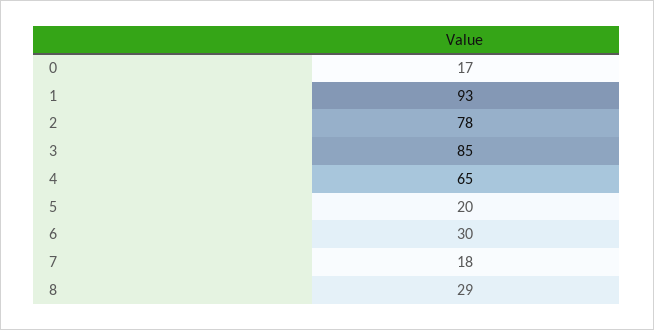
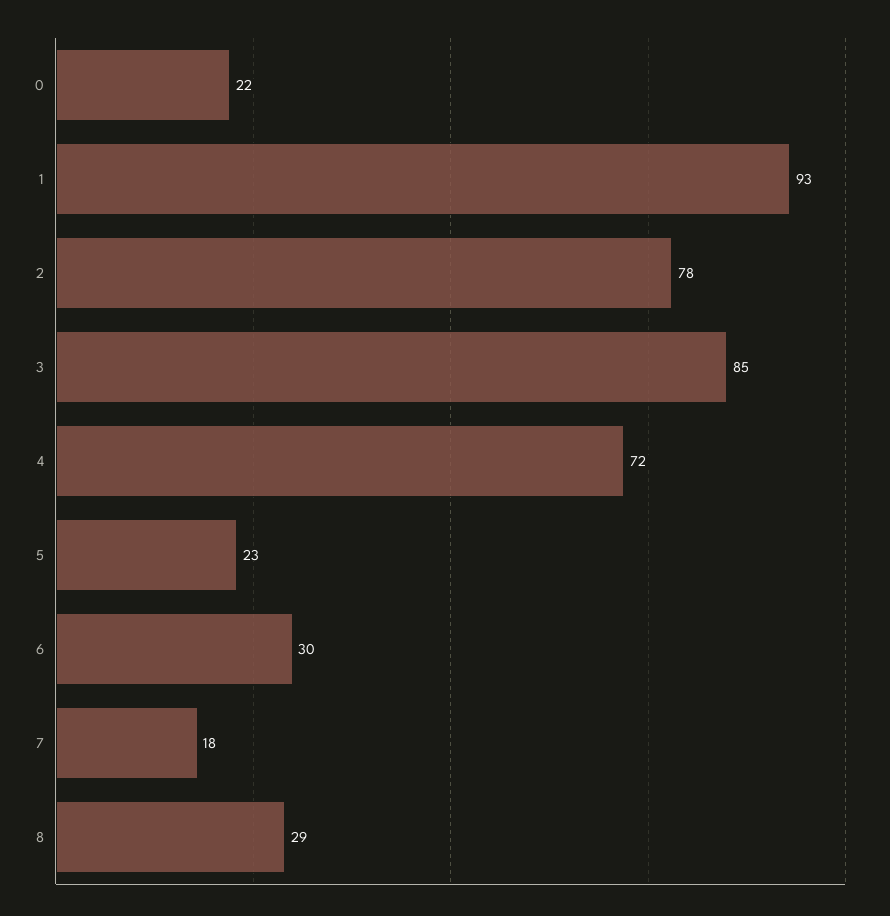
0: 17 -> 22
4: 65 -> 72
5: 20 -> 23

